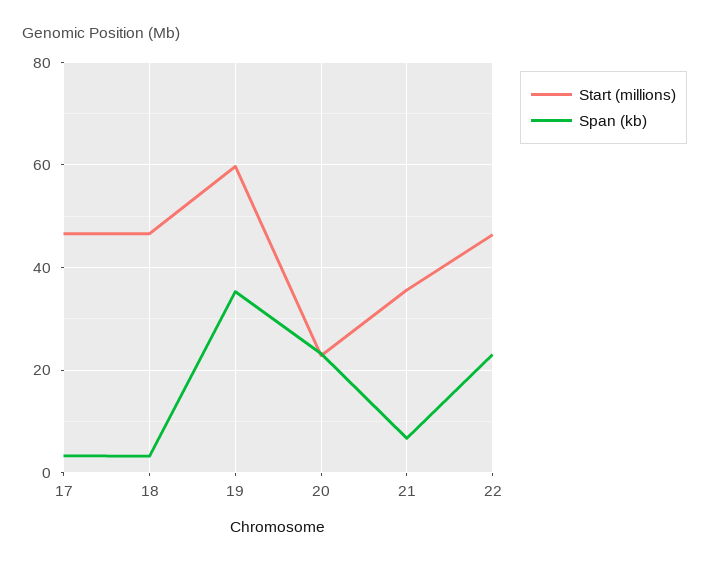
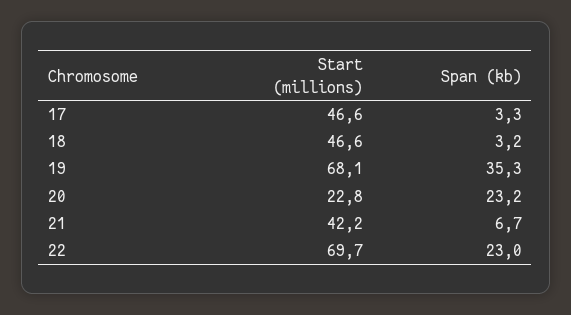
Start (millions), 19: 60 -> 68.1
Start (millions), 21: 36 -> 42.2
Start (millions), 22: 46 -> 69.7

